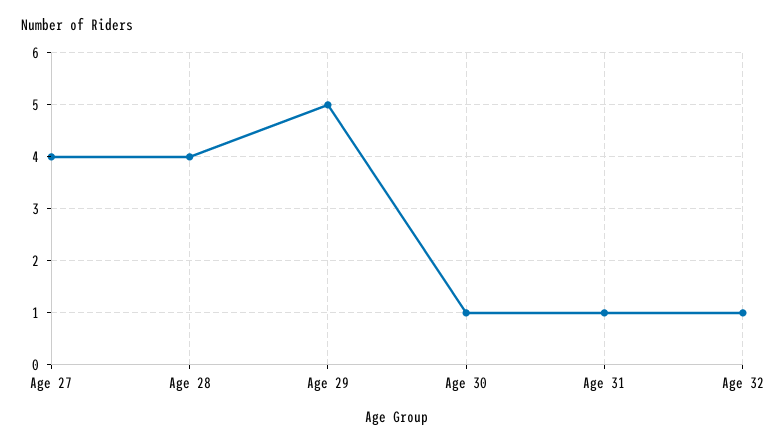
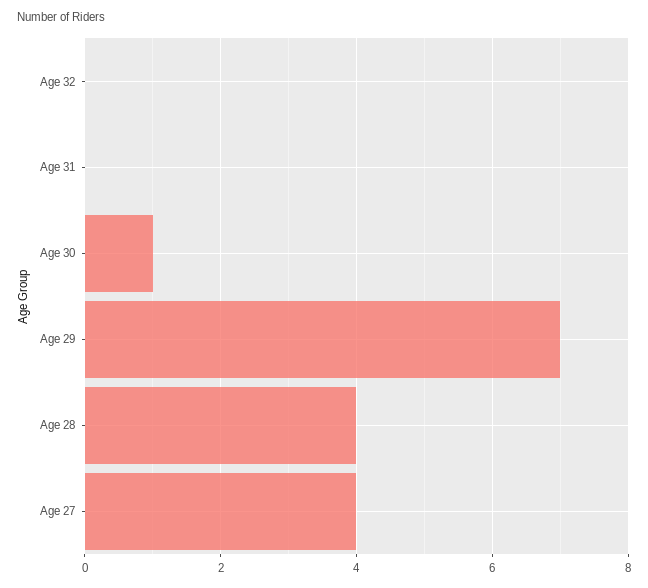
Age 29: 5 -> 7
Age 31: 1 -> 0
Age 32: 1 -> 0

